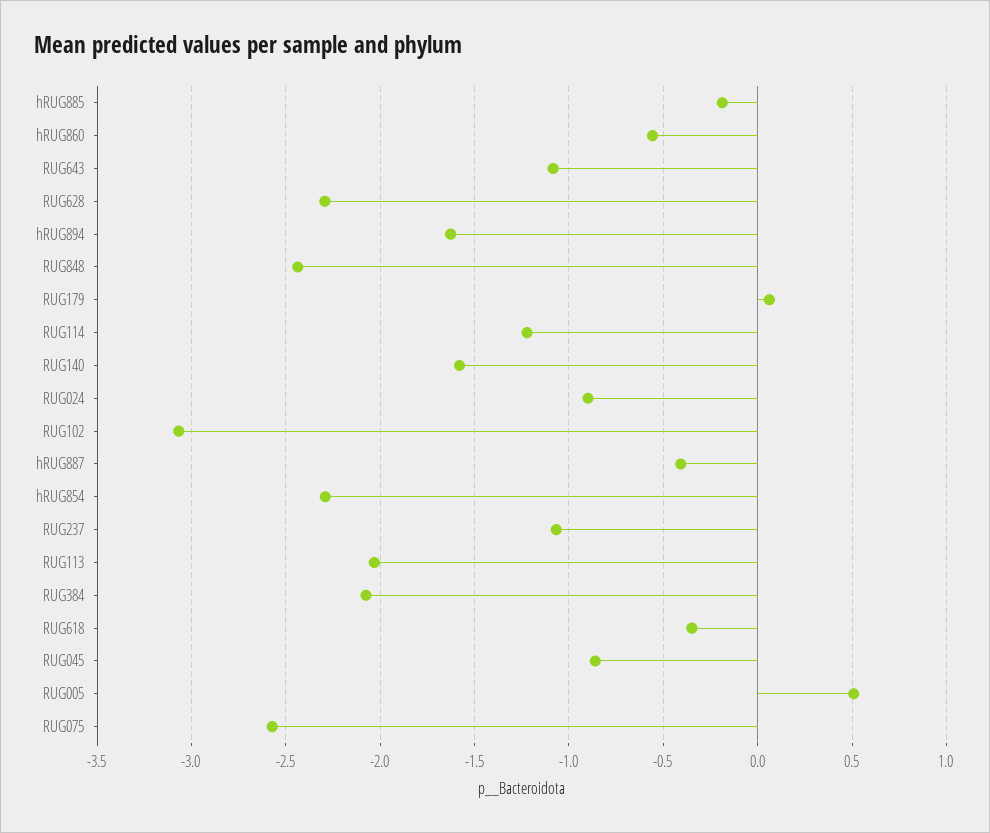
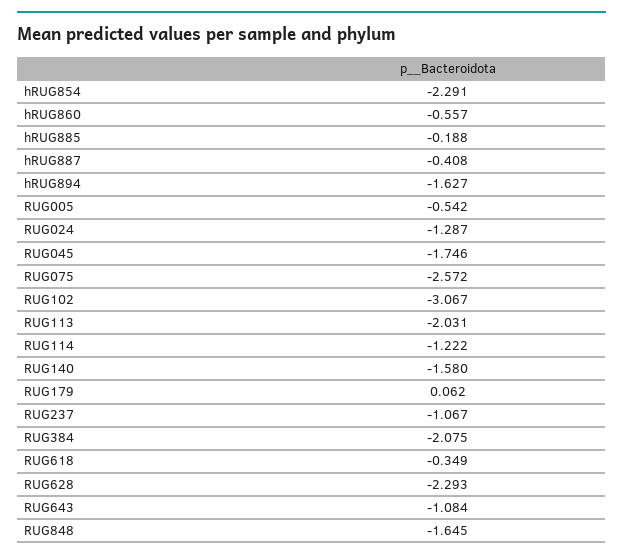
RUG848: -2.45 -> -1.645
RUG024: -0.9 -> -1.287
RUG045: -0.85 -> -1.746
RUG005: 0.5 -> -0.542

